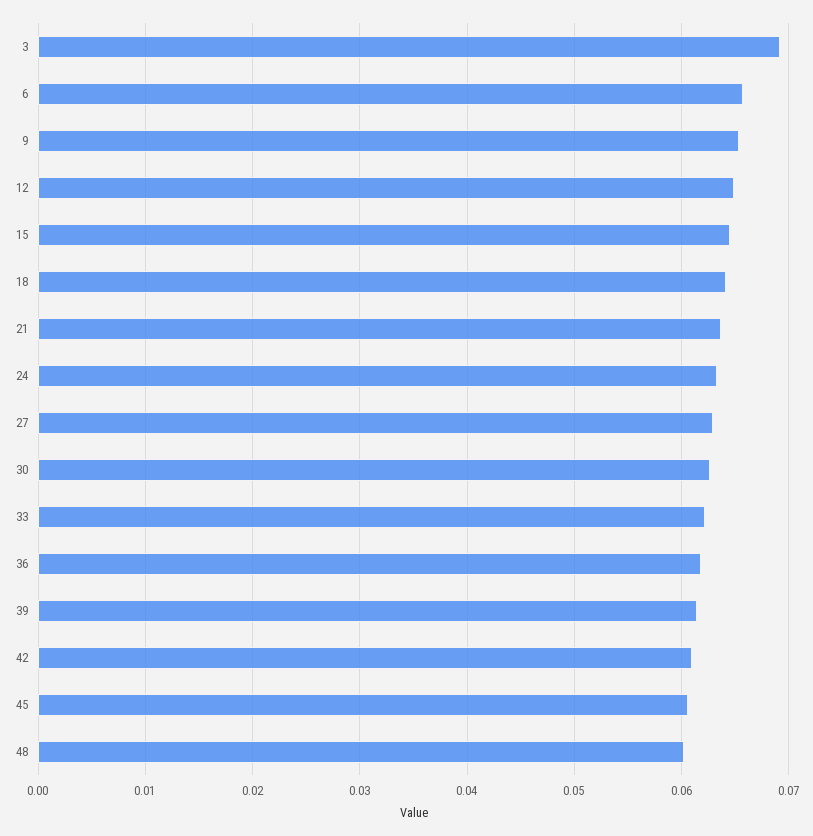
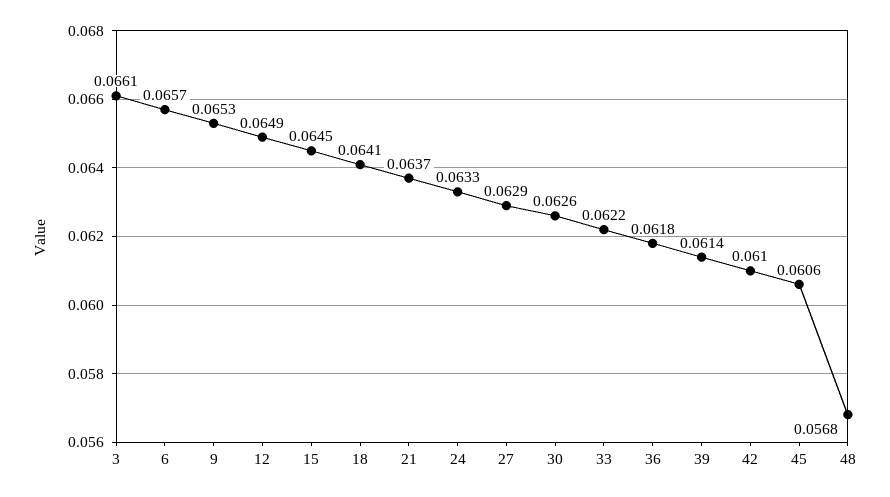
3: 0.069 -> 0.0661
48: 0.06 -> 0.0568

